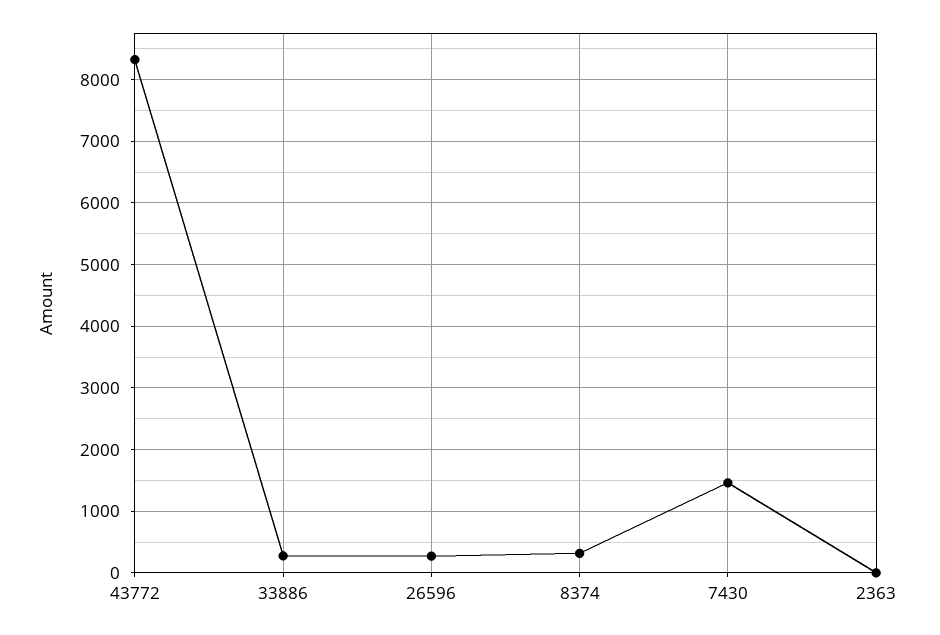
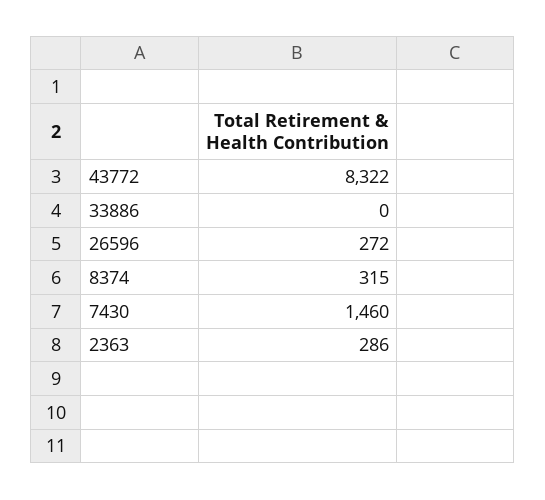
33886: 300 -> 0
2363: 0 -> 286

